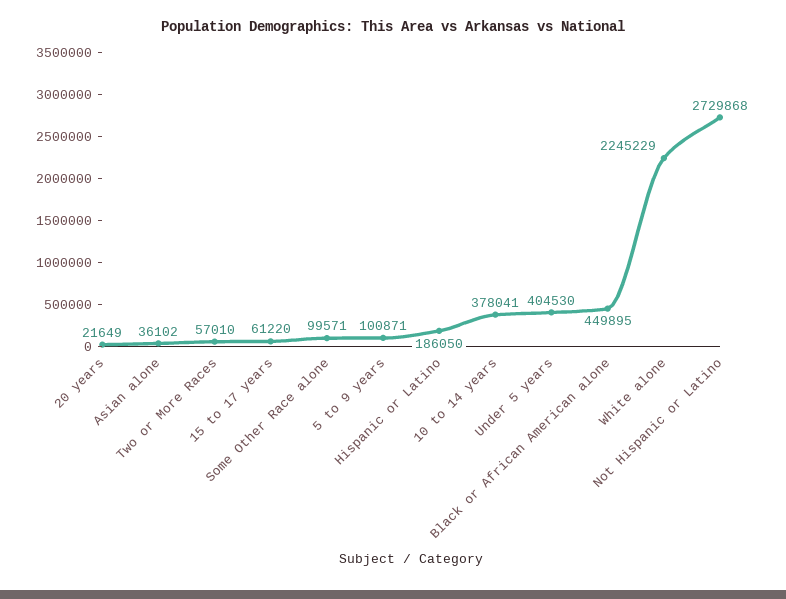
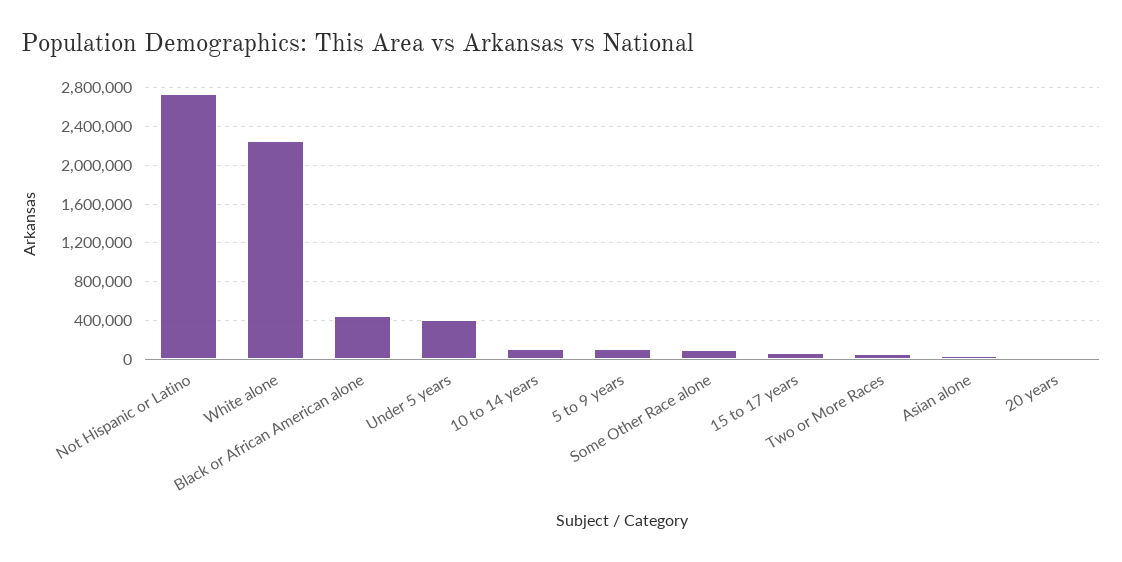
Hispanic or Latino: 186050 -> none
10 to 14 years: 378041 -> 100000

